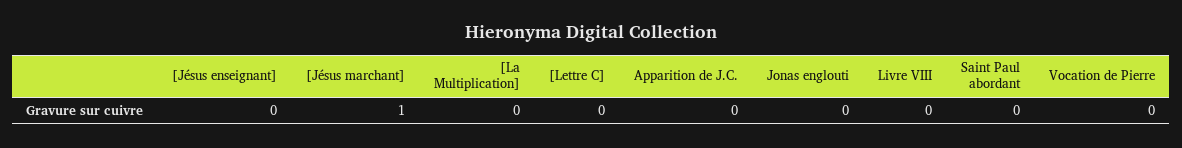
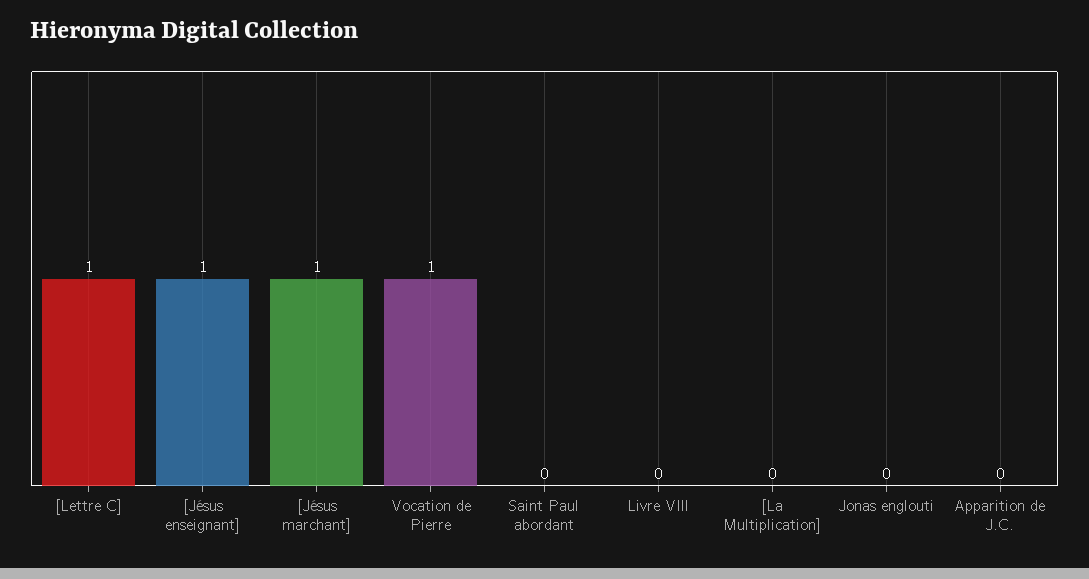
[Jésus enseignant]: 0 -> 1
[Lettre C]: 0 -> 1
Vocation de Pierre: 0 -> 1

